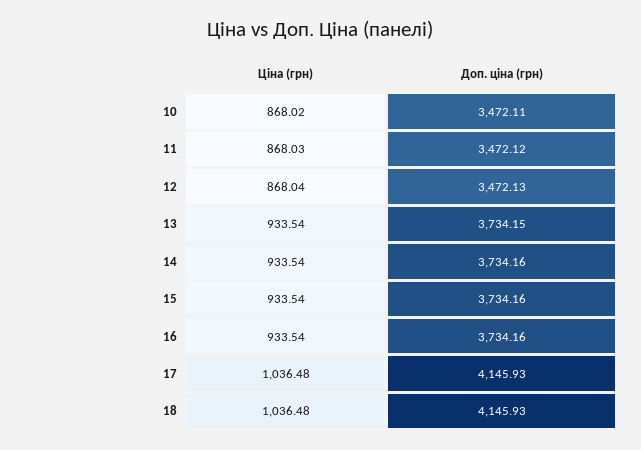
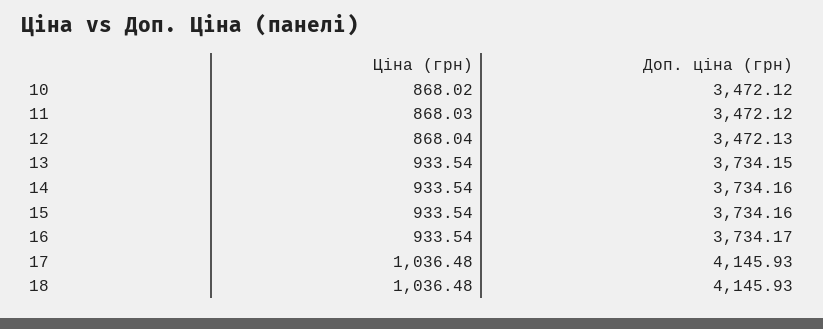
Доп. ціна (грн), 10: 3472.11 -> 3472.12
Доп. ціна (грн), 16: 3734.16 -> 3734.17

